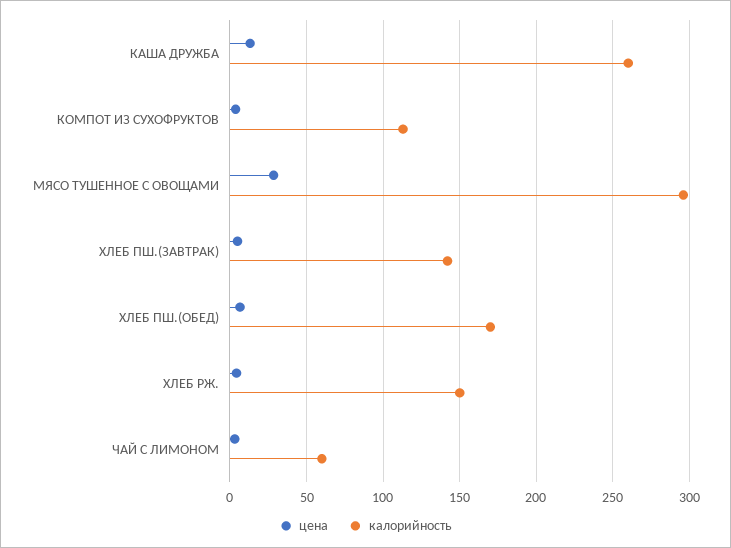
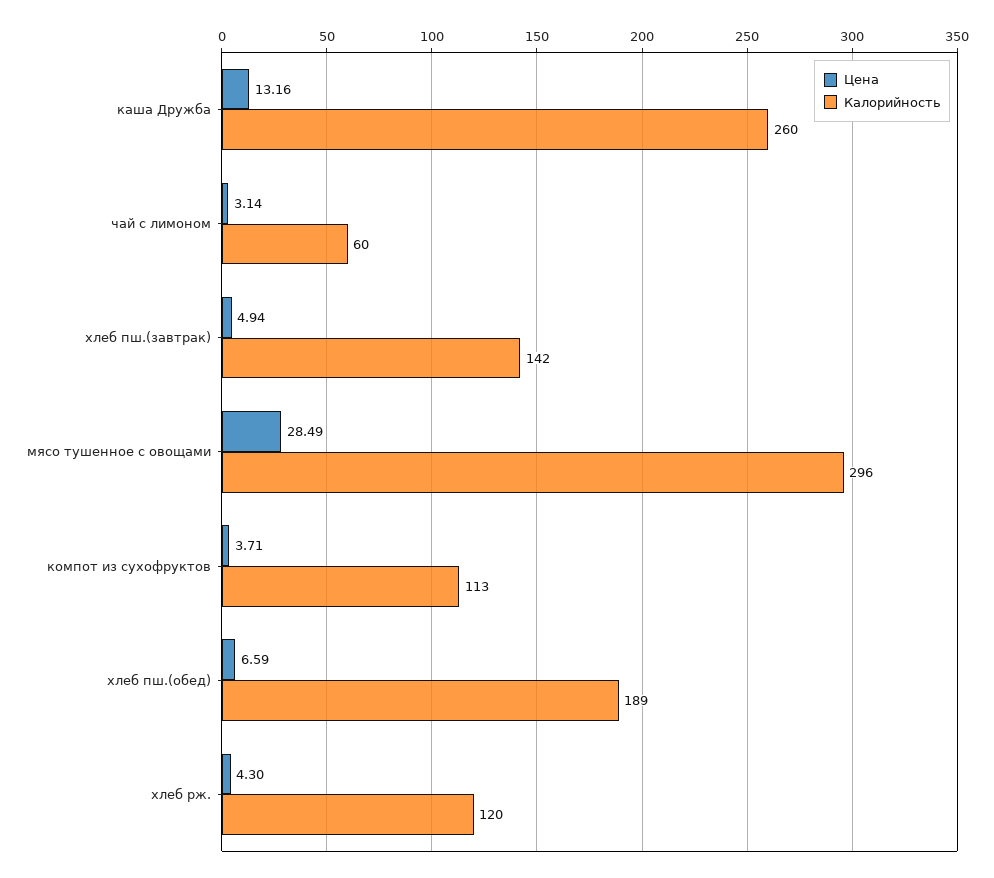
калорийность, ХЛЕБ ПШ.(ОБЕД): 170 -> 189
калорийность, ХЛЕБ РЖ.: 150 -> 120

